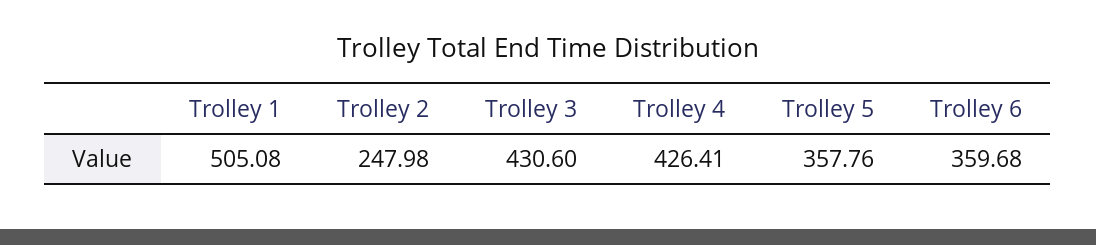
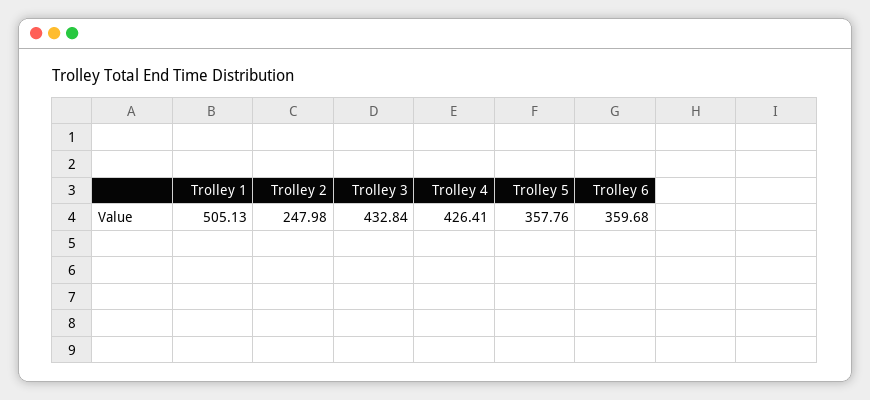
Trolley 1: 505.08 -> 505.13
Trolley 3: 430.6 -> 432.84

